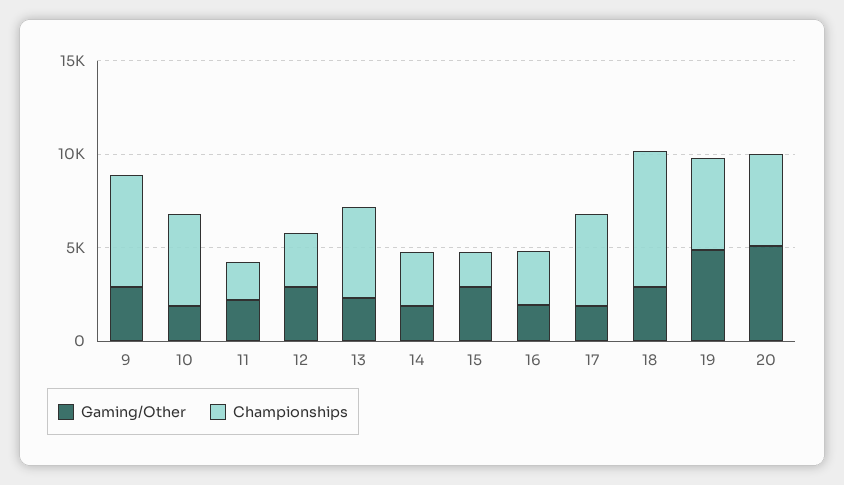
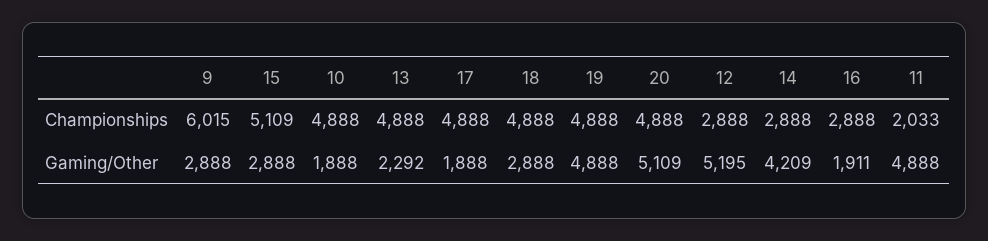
Gaming/Other, 11: 2000 -> 4888
Gaming/Other, 12: 3000 -> 5195
Gaming/Other, 14: 2000 -> 4209
Championships, 15: 2000 -> 5109
Championships, 18: 7000 -> 4888

